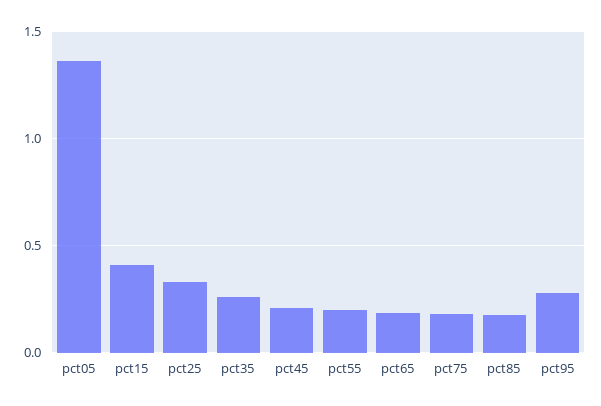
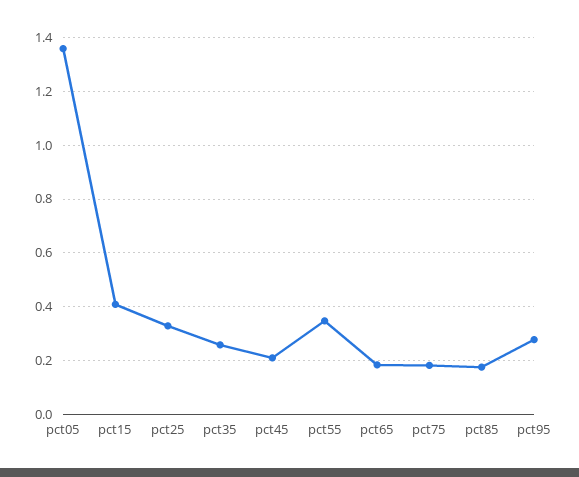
pct55: 0.2 -> 0.35

